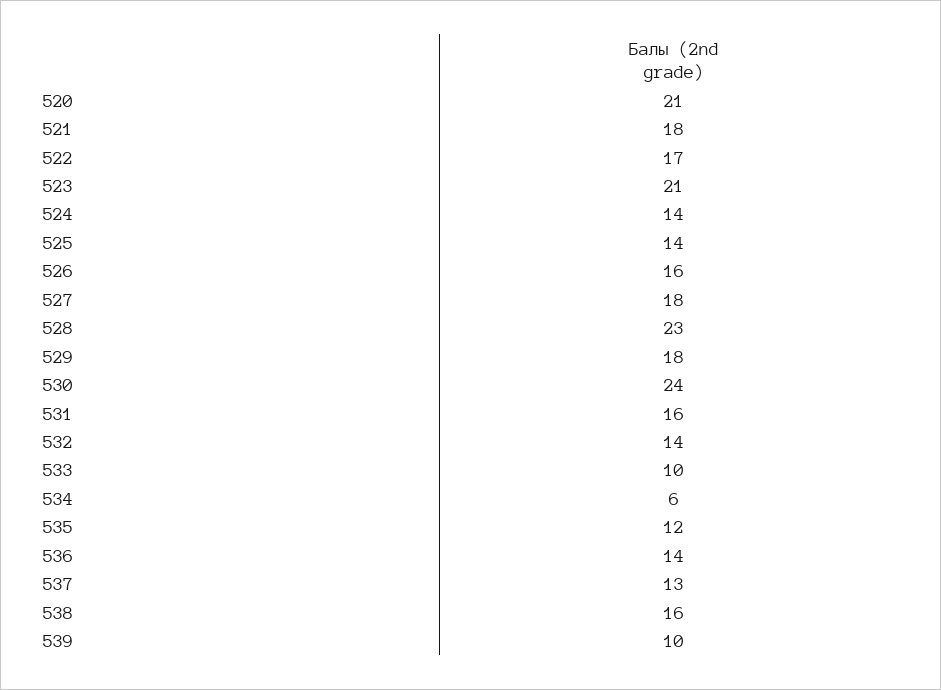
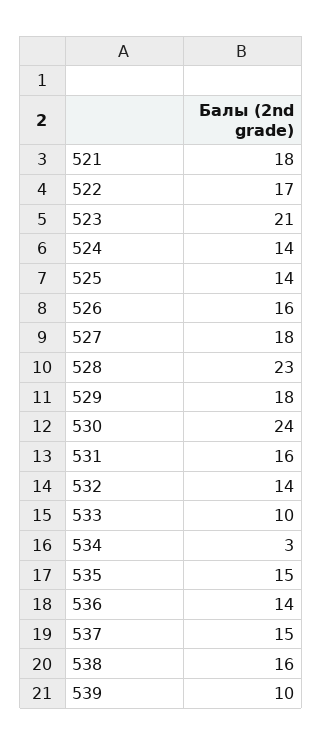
520: 21 -> none
534: 6 -> 3
535: 12 -> 15
537: 13 -> 15

